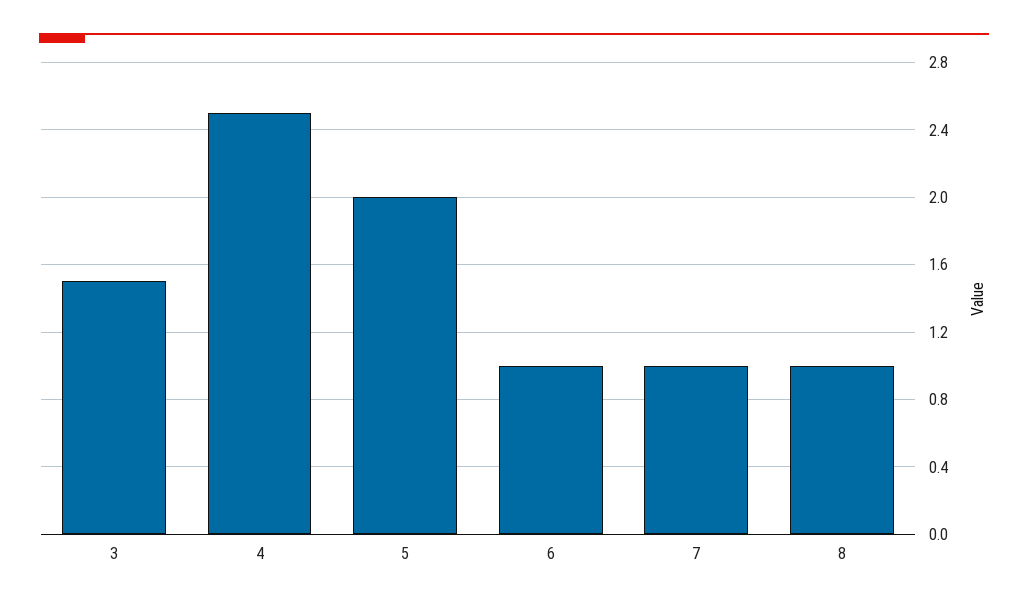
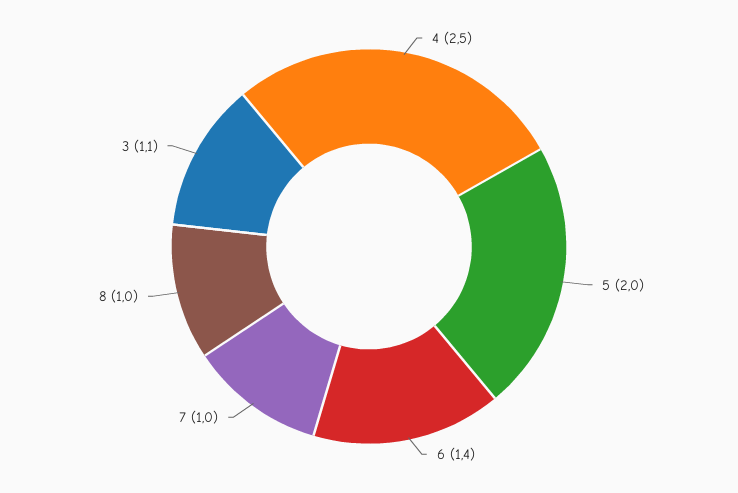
3: 1.5 -> 1.1
6: 1 -> 1.4

